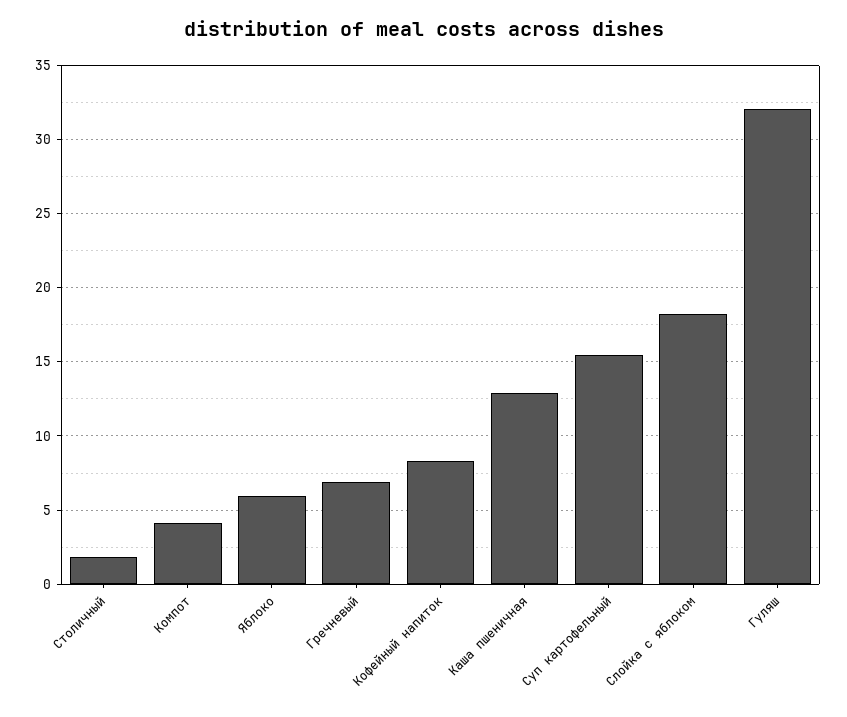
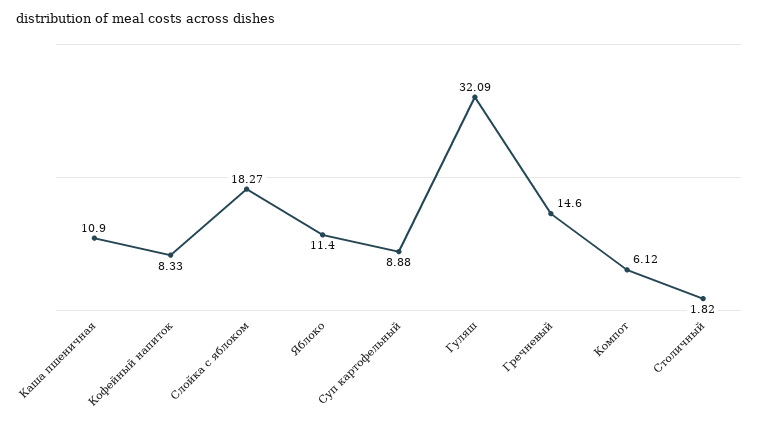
Компот: 4 -> 6.12
Яблоко: 6 -> 11.4
Гречневый: 7 -> 14.6
Каша пшеничная: 13 -> 10.9
Суп картофельный: 15.5 -> 8.88

